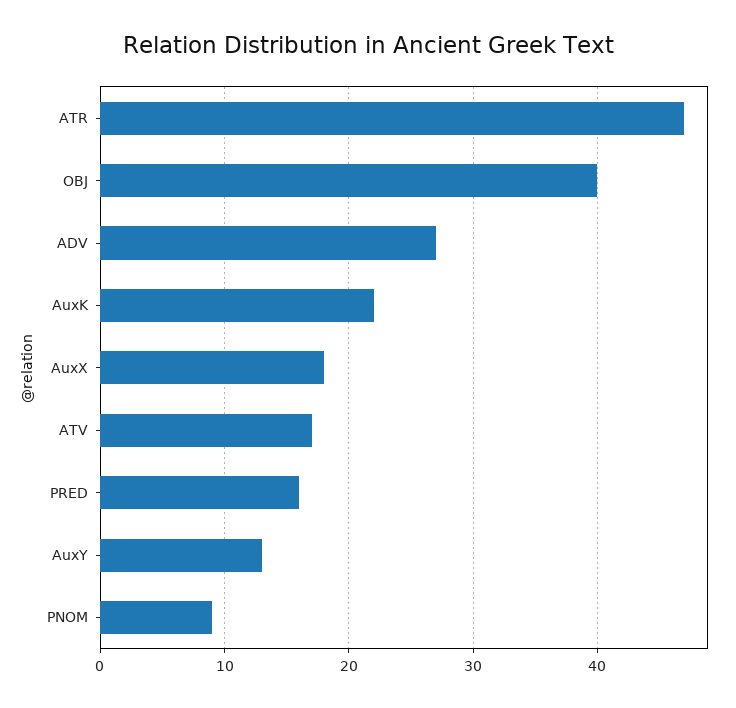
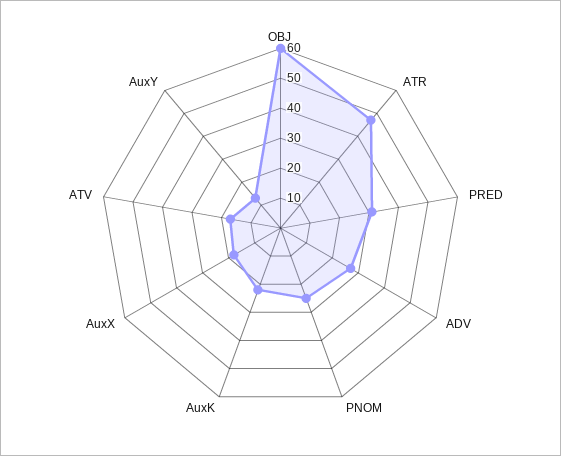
OBJ: 40 -> 60
PRED: 16 -> 30
PNOM: 9 -> 25

